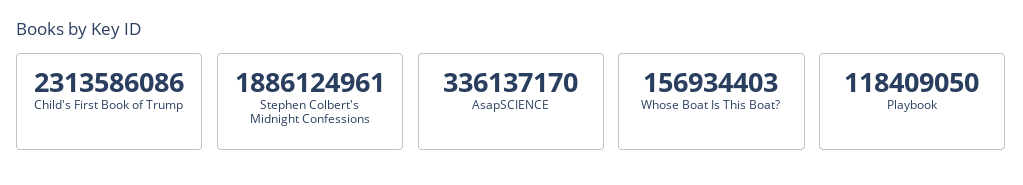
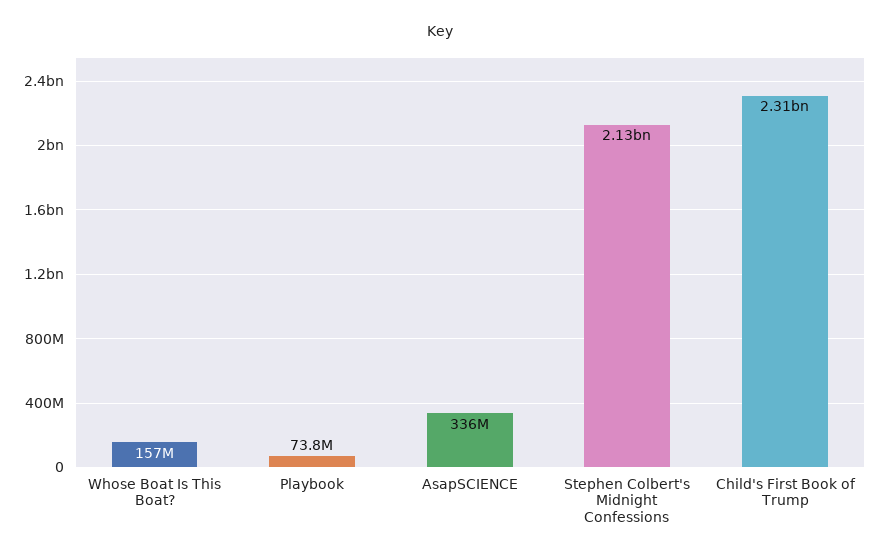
Stephen Colbert's Midnight Confessions: 1886124961 -> 2130000000
Playbook: 118409050 -> 73800000

